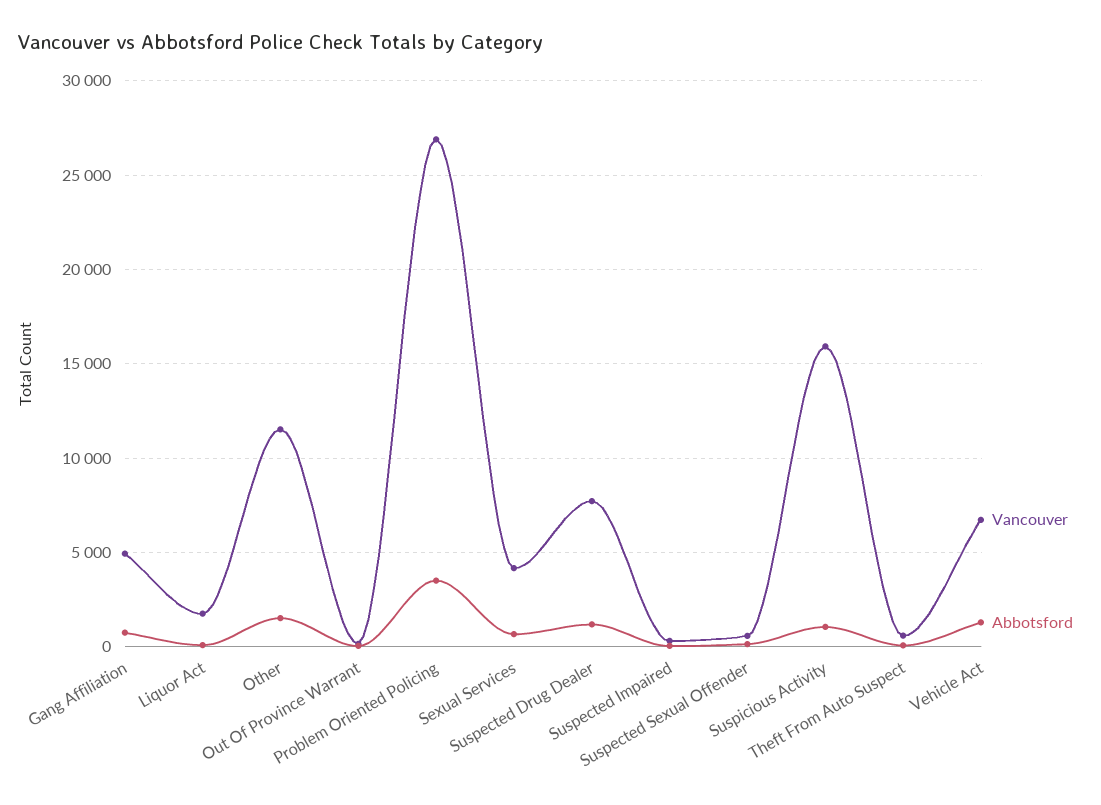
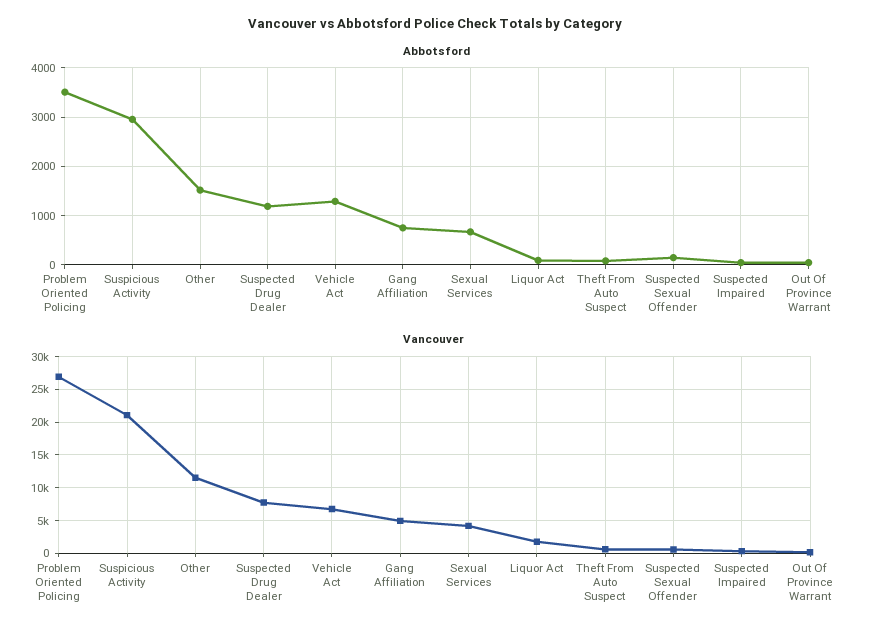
Vancouver, Suspicious Activity: 16000 -> 21000
Abbotsford, Suspicious Activity: 1000 -> 3000

